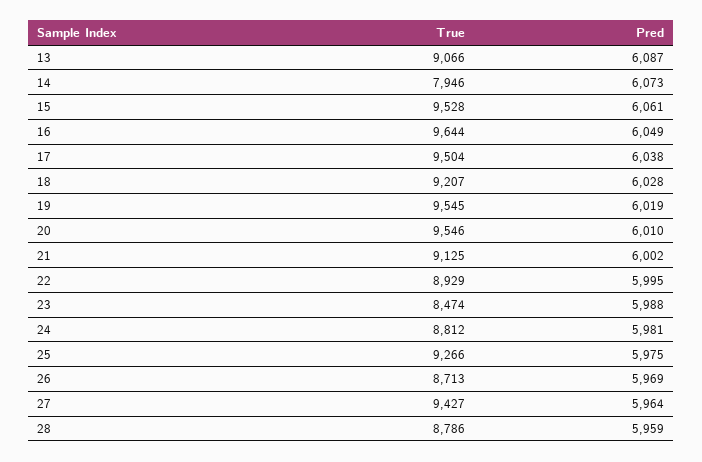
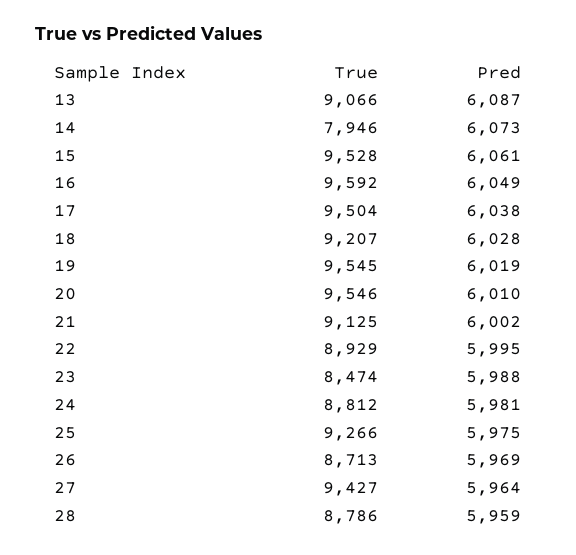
True, 16: 9644 -> 9592

